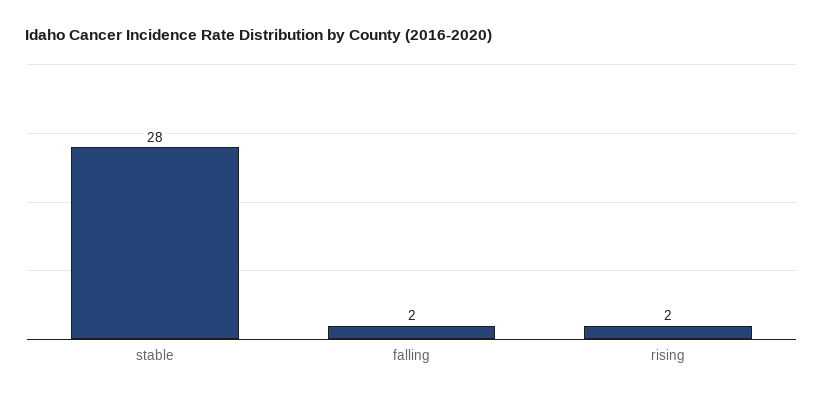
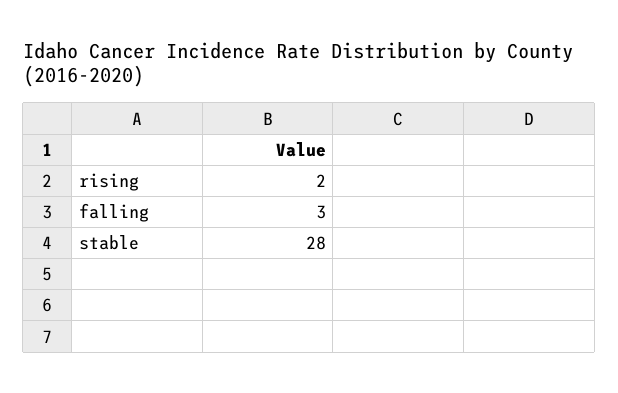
falling: 2 -> 3

